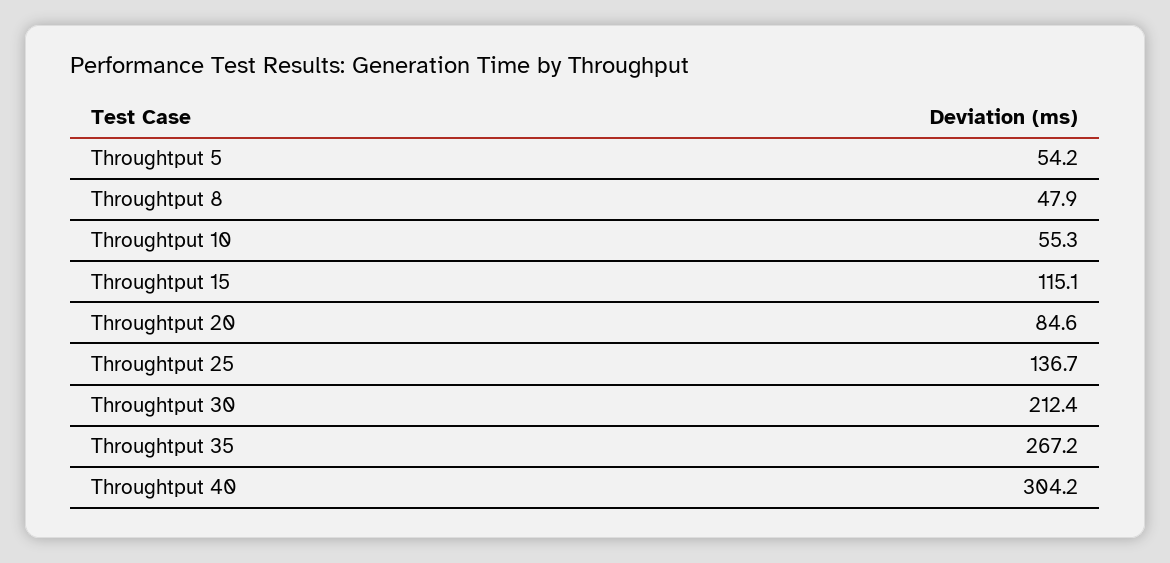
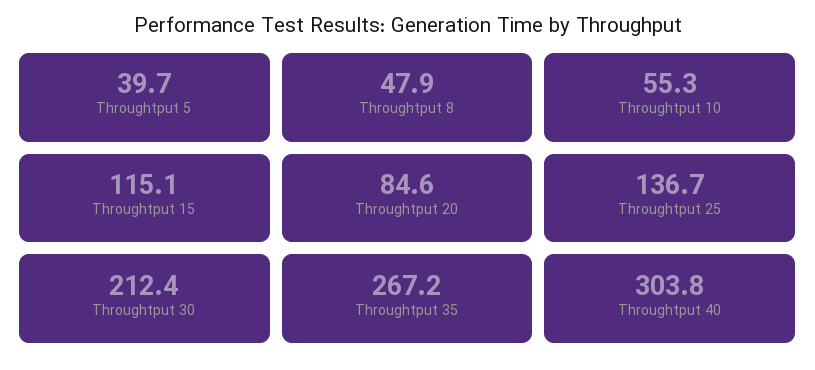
Throughtput 5: 54.2 -> 39.7
Throughtput 40: 304.2 -> 303.8

